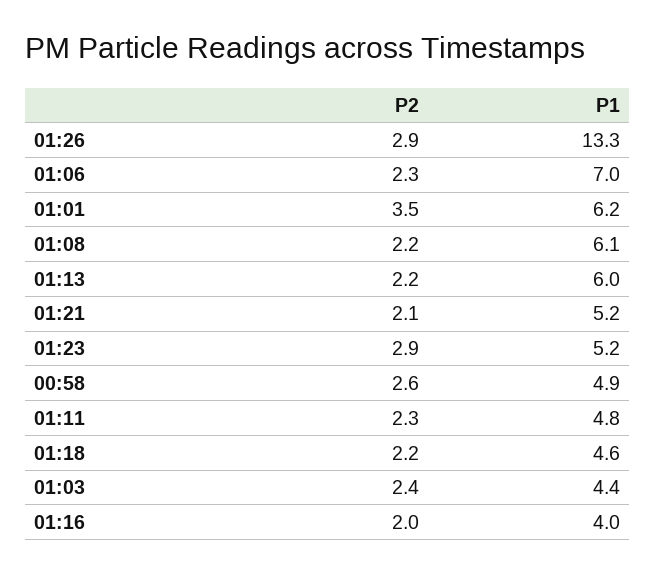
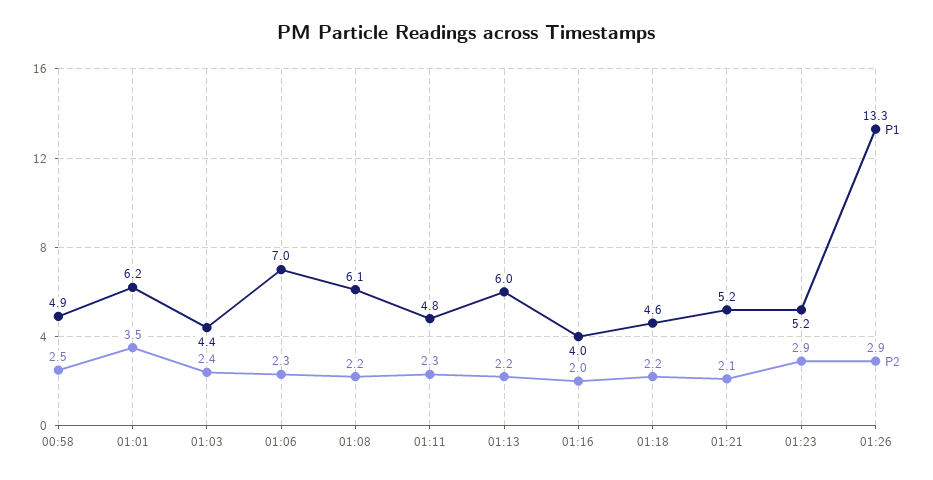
P2, 00:58: 2.6 -> 2.5

